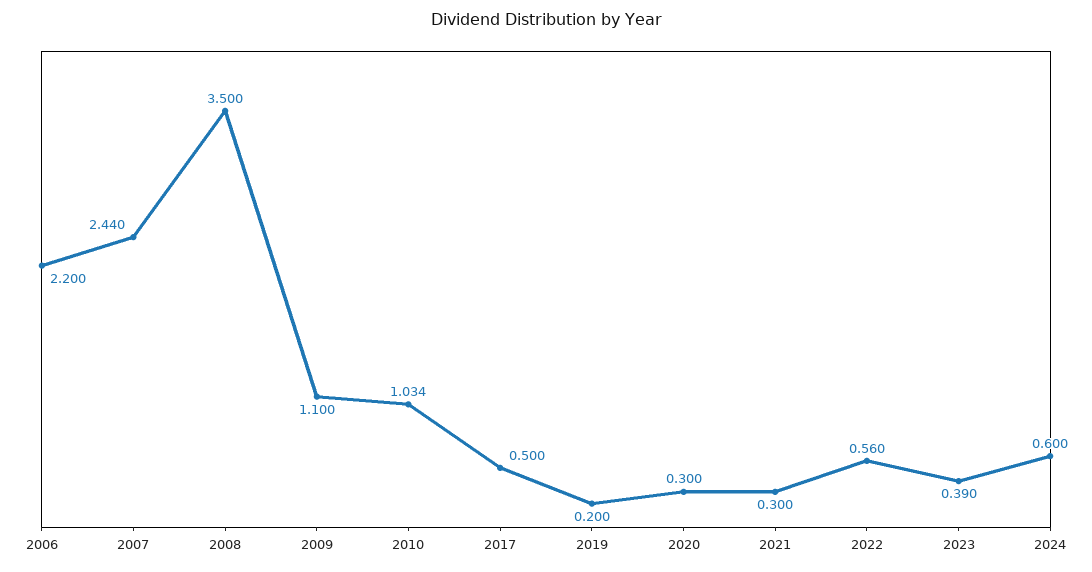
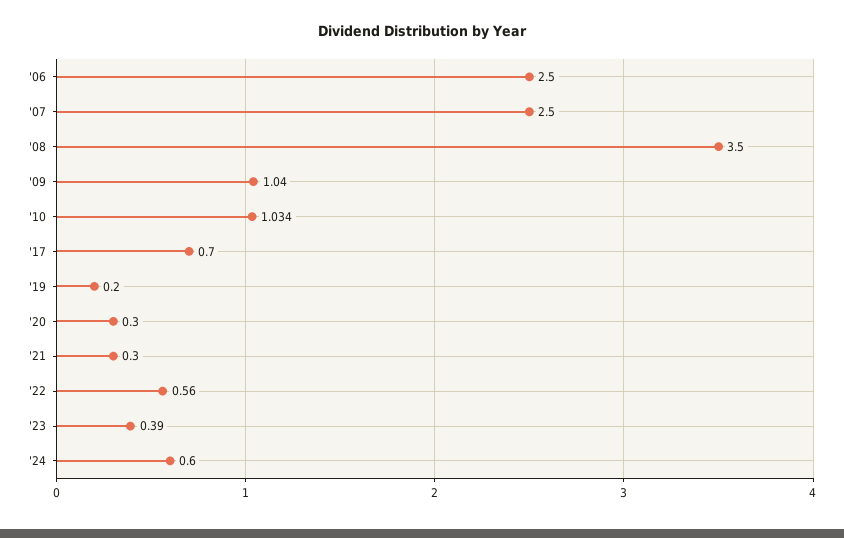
2006: 2.2 -> 2.5
2007: 2.44 -> 2.5
2009: 1.1 -> 1.04
2017: 0.5 -> 0.7

